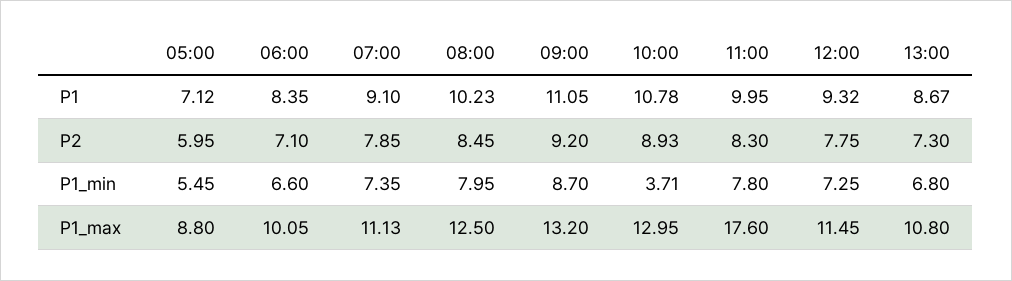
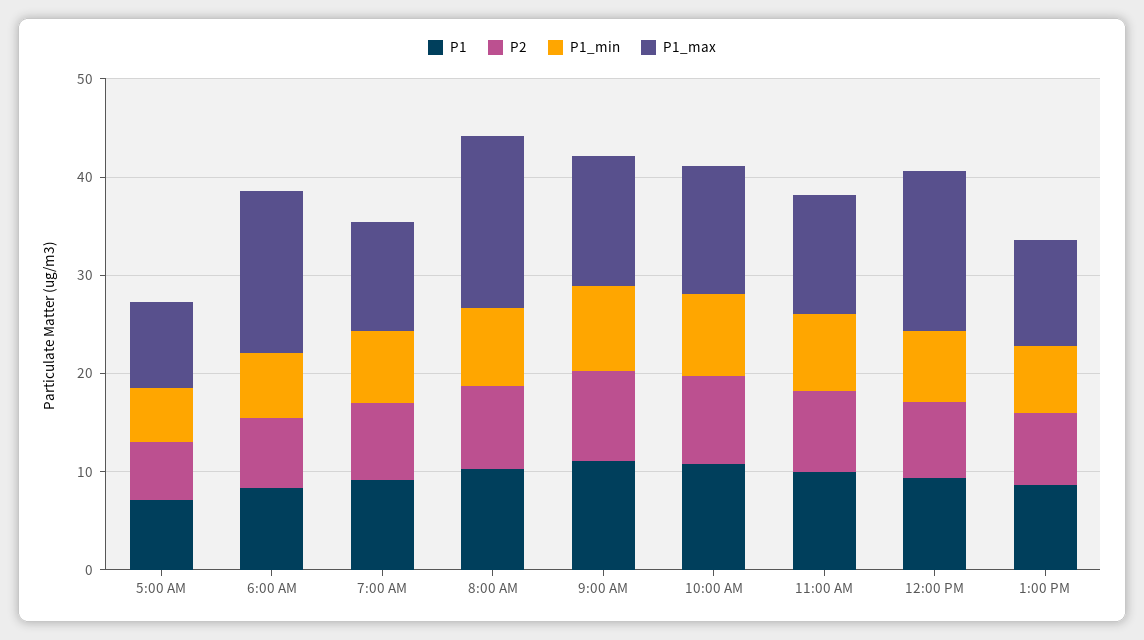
P1_min, 10:00: 3.71 -> 8
P1_max, 06:00: 10.05 -> 16
P1_max, 08:00: 12.5 -> 18
P1_max, 11:00: 17.6 -> 12
P1_max, 12:00: 11.45 -> 16

